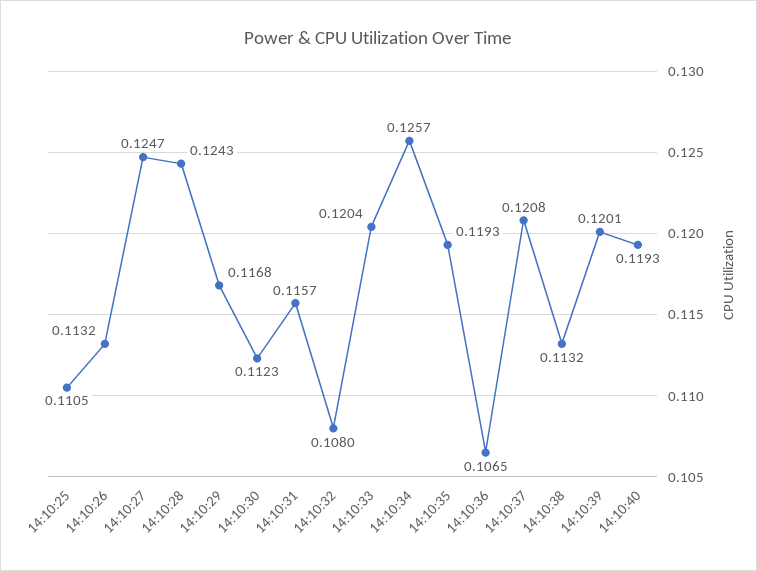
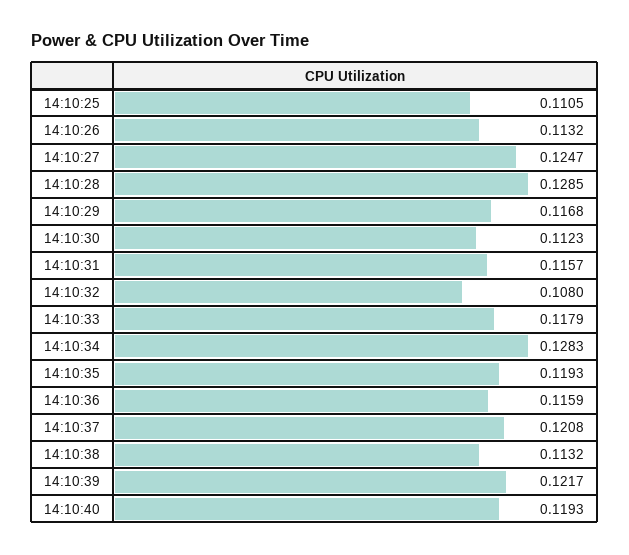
14:10:28: 0.1243 -> 0.1285
14:10:33: 0.1204 -> 0.1179
14:10:34: 0.1257 -> 0.1283
14:10:36: 0.1065 -> 0.1159
14:10:39: 0.1201 -> 0.1217

